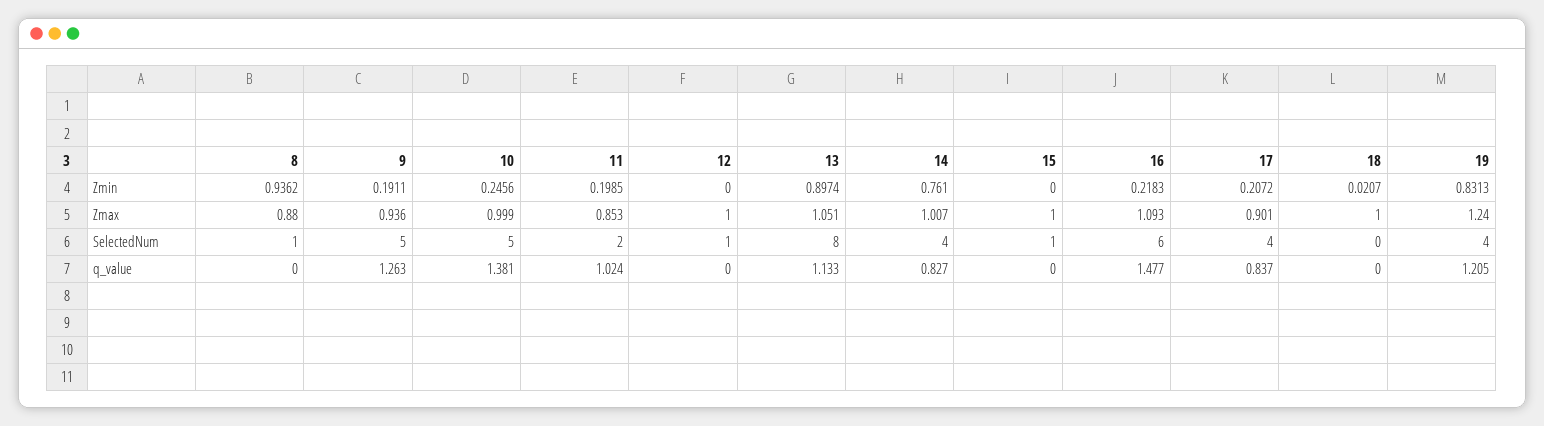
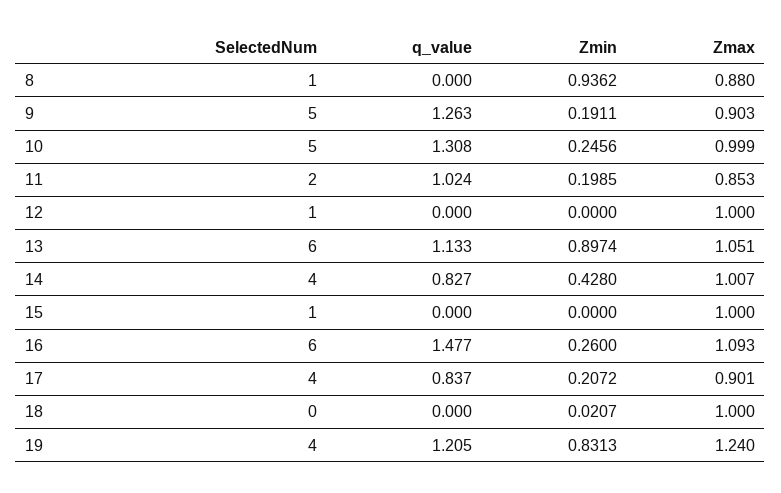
14, Zmin: 0.761 -> 0.428
16, Zmin: 0.2183 -> 0.26
9, Zmax: 0.936 -> 0.903
13, SelectedNum: 8 -> 6
10, q_value: 1.381 -> 1.308

